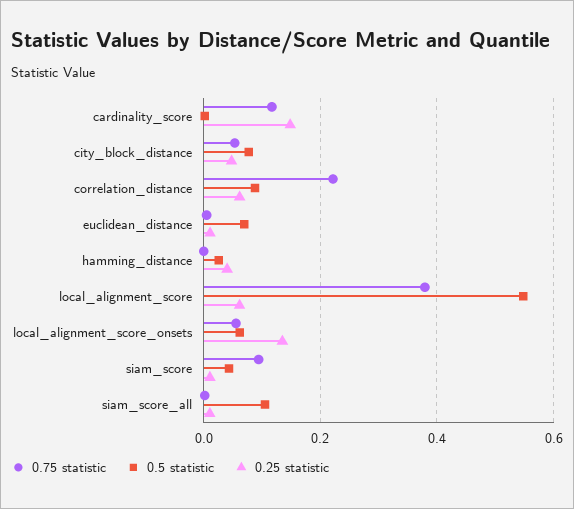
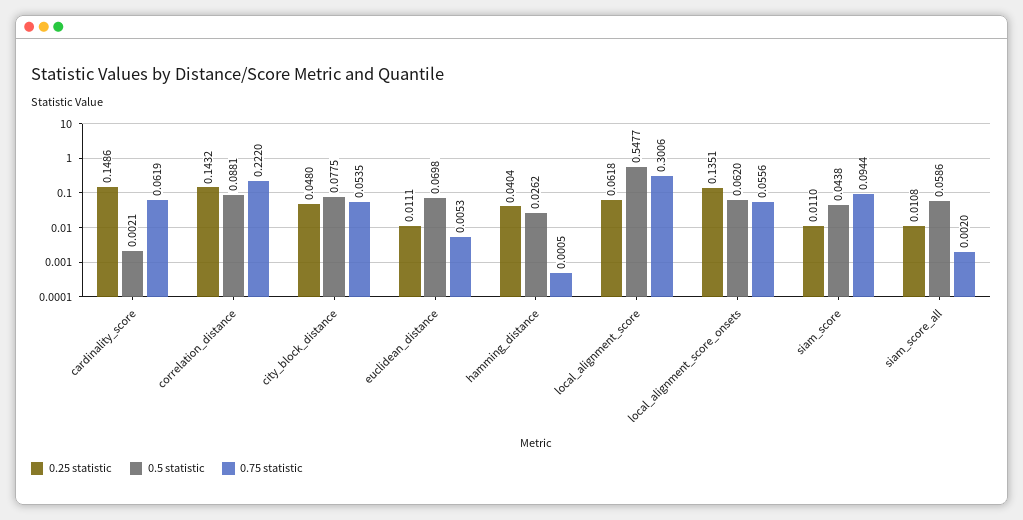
0.75 statistic, cardinality_score: 0.12 -> 0.0619
0.25 statistic, correlation_distance: 0.06 -> 0.1432
0.75 statistic, local_alignment_score: 0.38 -> 0.3006
0.5 statistic, siam_score_all: 0.1 -> 0.0586

